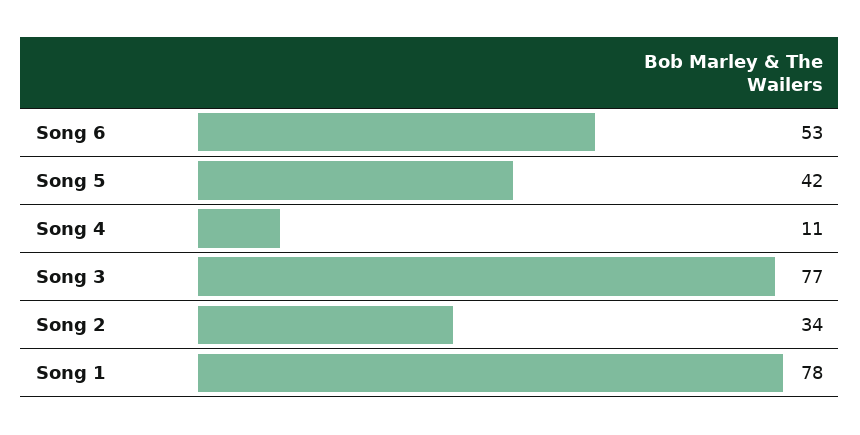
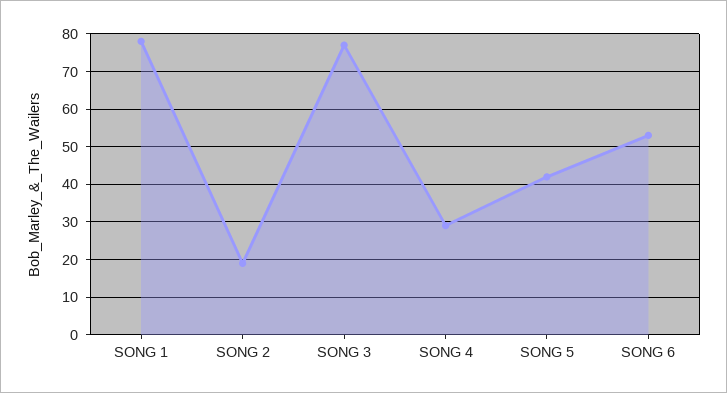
Song 4: 11 -> 30
Song 2: 34 -> 20

